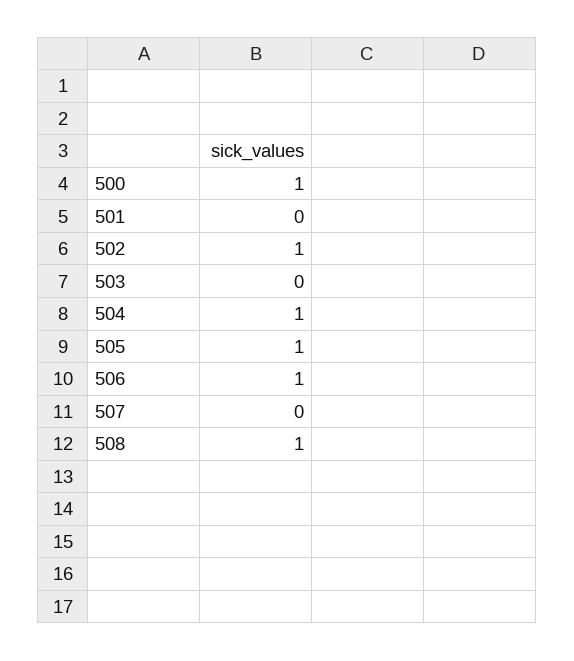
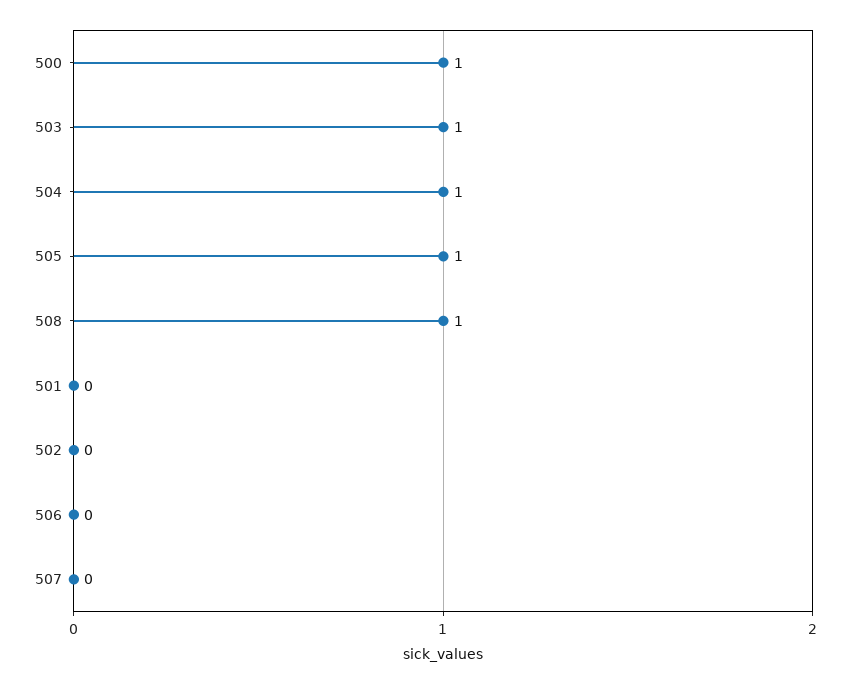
502: 1 -> 0
503: 0 -> 1
506: 1 -> 0

